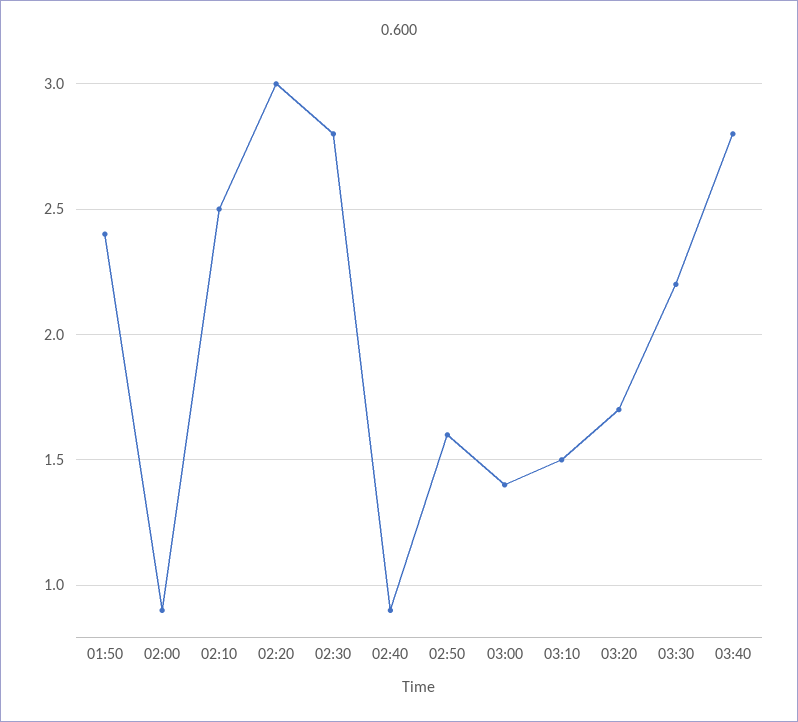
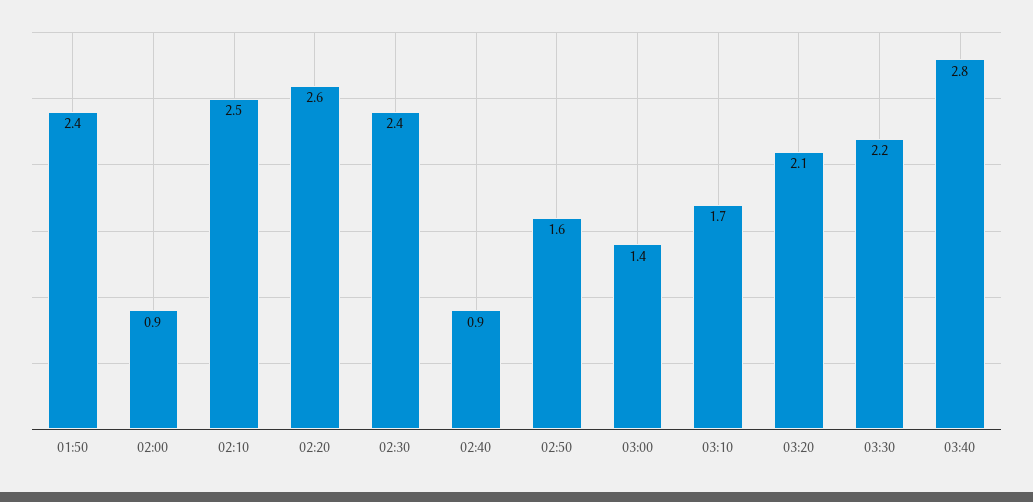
02:20: 3 -> 2.6
02:30: 2.8 -> 2.4
03:10: 1.5 -> 1.7
03:20: 1.7 -> 2.1

